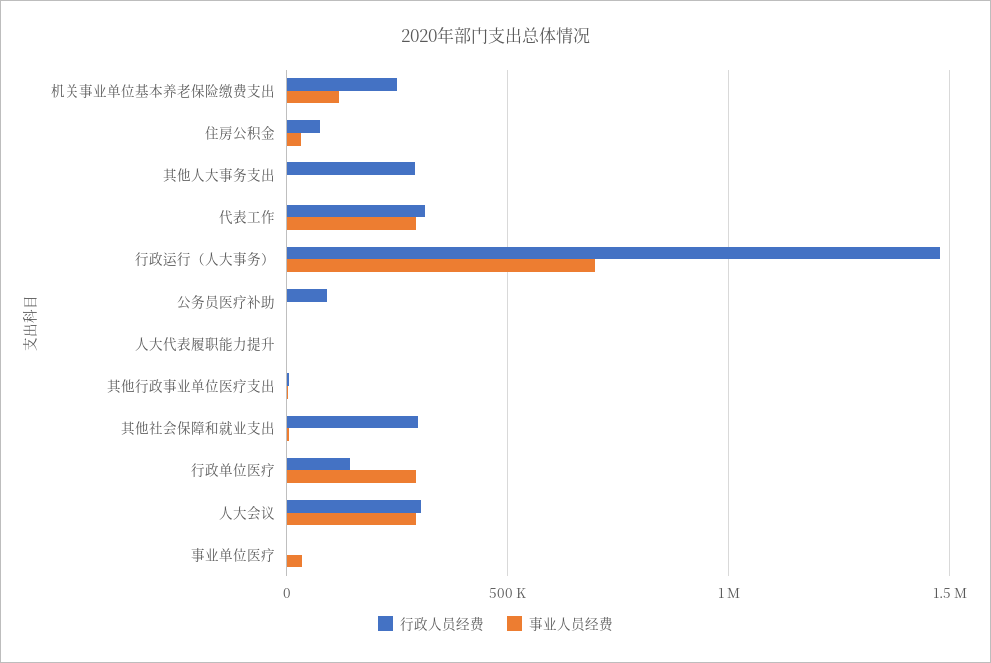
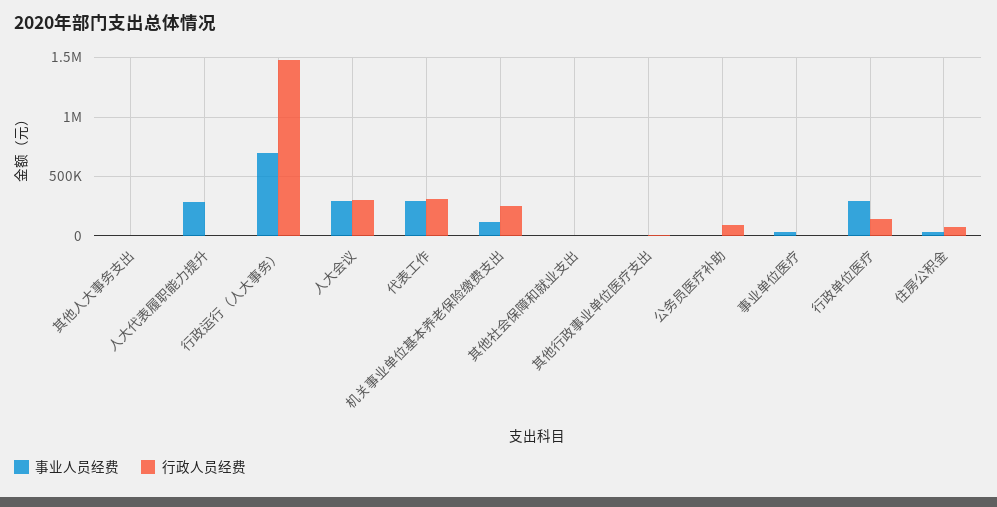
行政人员经费, 其他人大事务支出: 300000 -> 0
事业人员经费, 人大代表履职能力提升: 0 -> 300000
行政人员经费, 其他社会保障和就业支出: 300000 -> 0

